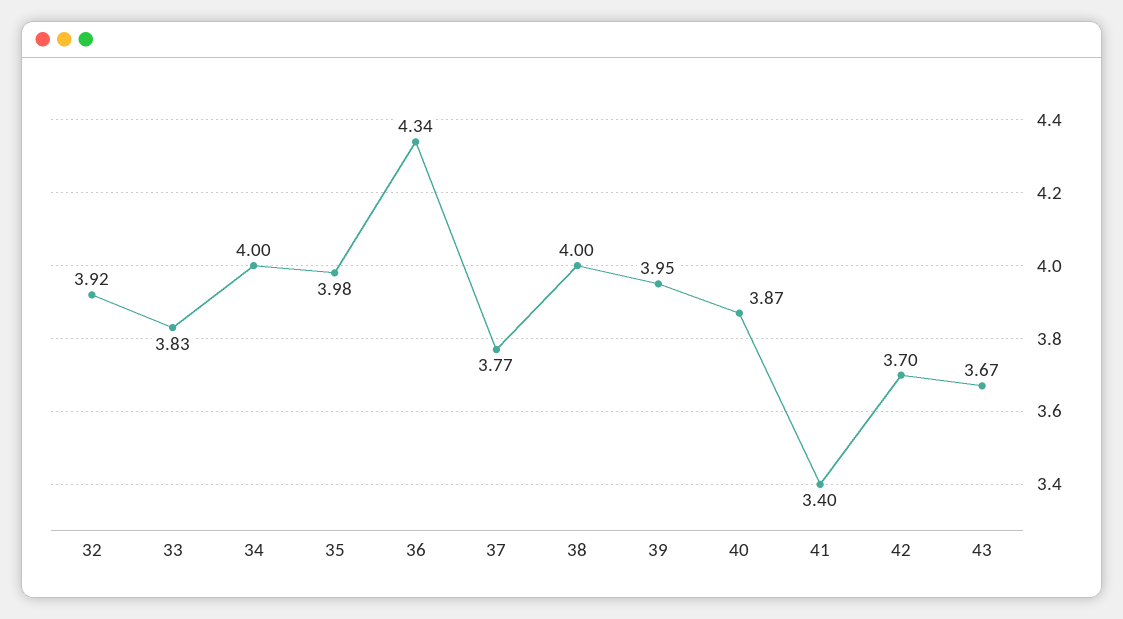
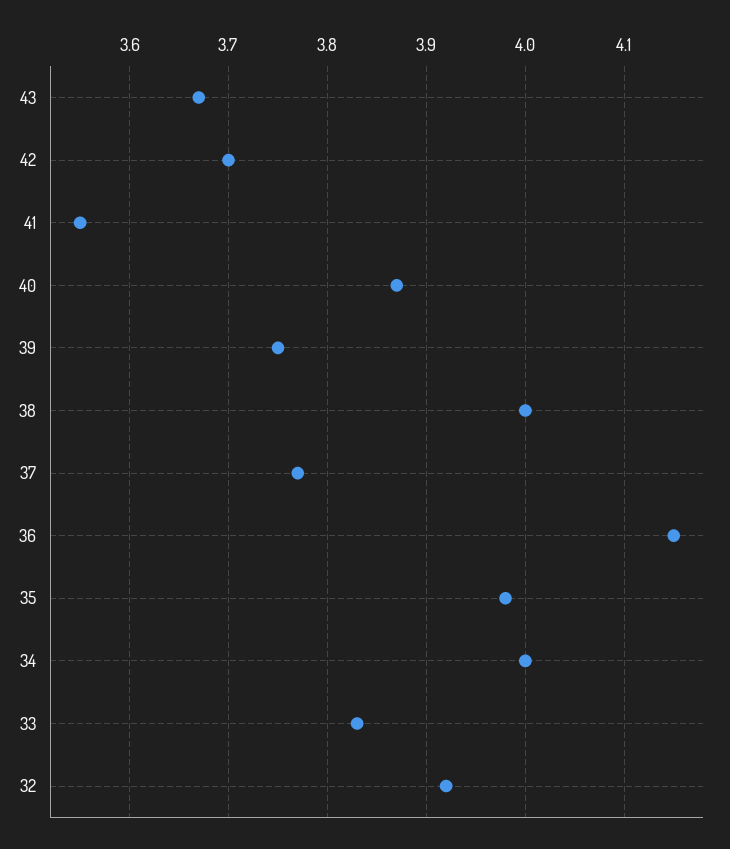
36: 4.34 -> 4.15
39: 3.95 -> 3.75
41: 3.4 -> 3.55

